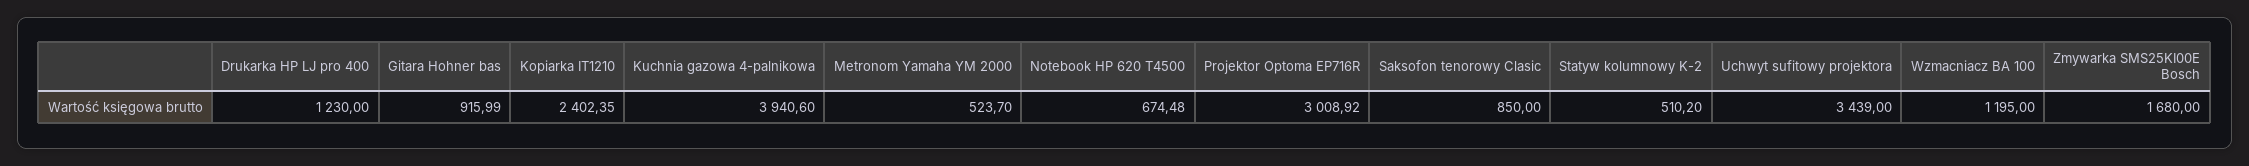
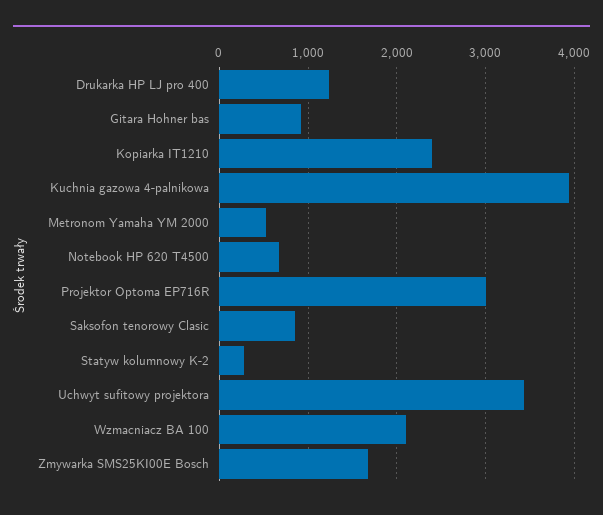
Statyw kolumnowy K-2: 510.2 -> 300
Wzmacniacz BA 100: 1195 -> 2100

